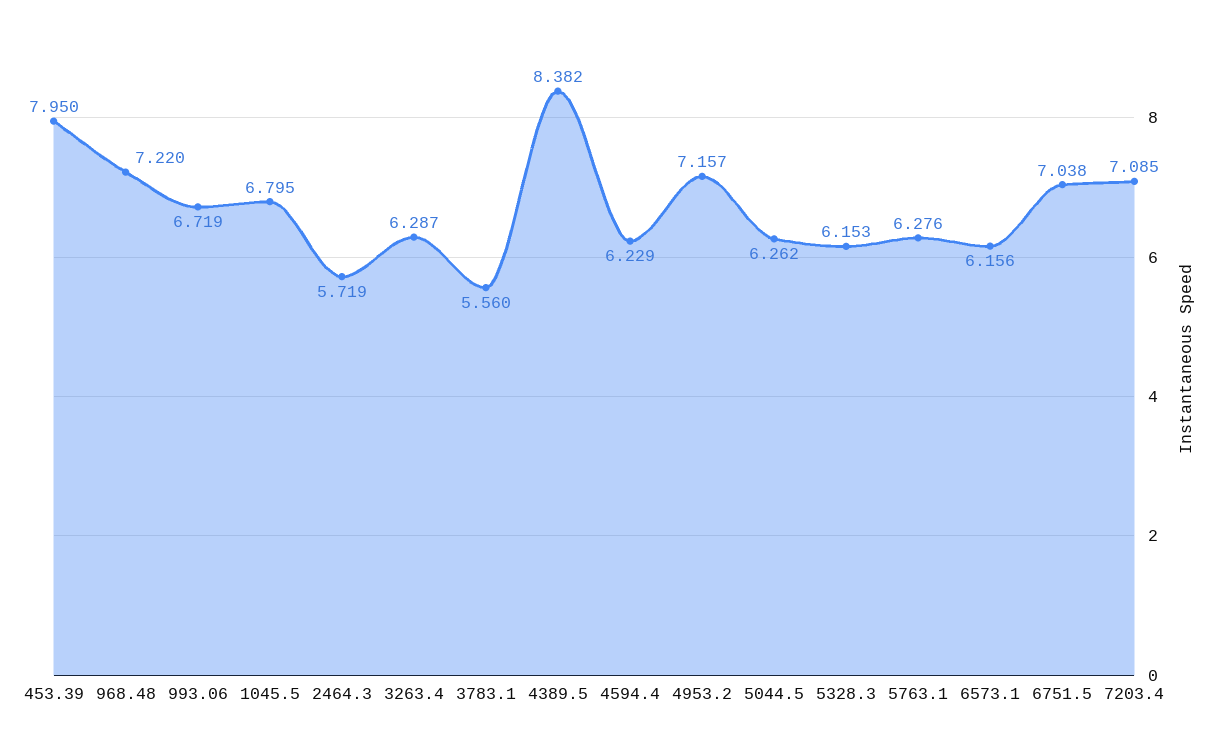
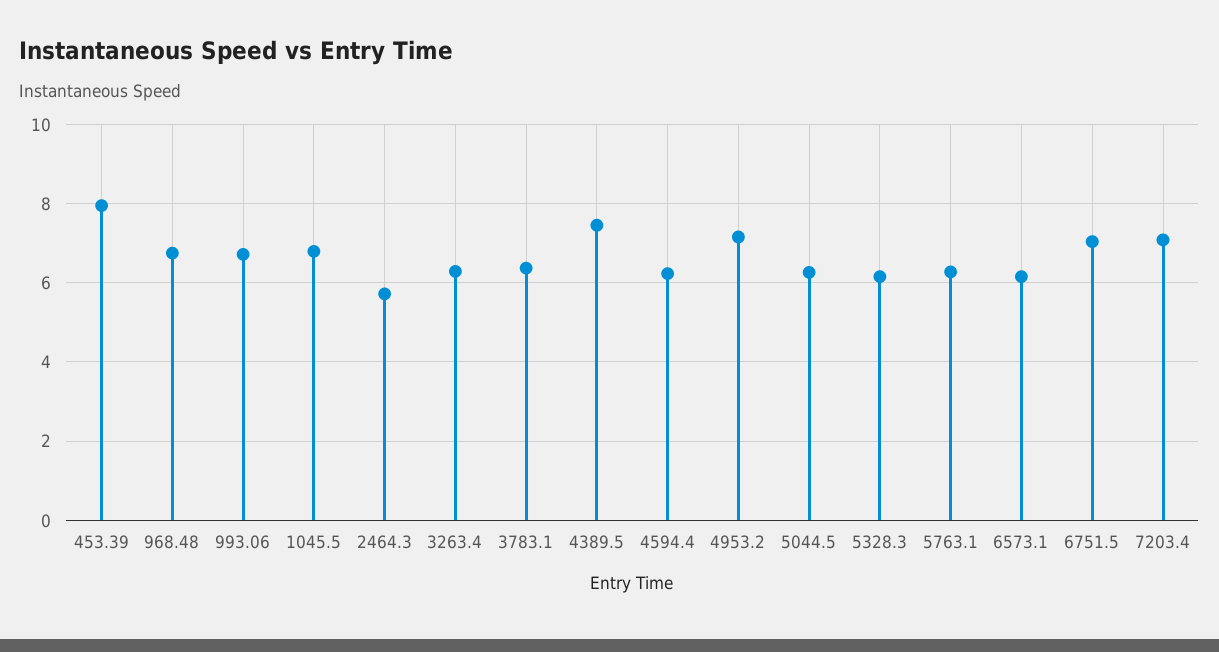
968.48: 7.22 -> 6.8
3783.1: 5.56 -> 6.4
4389.5: 8.382 -> 7.4

